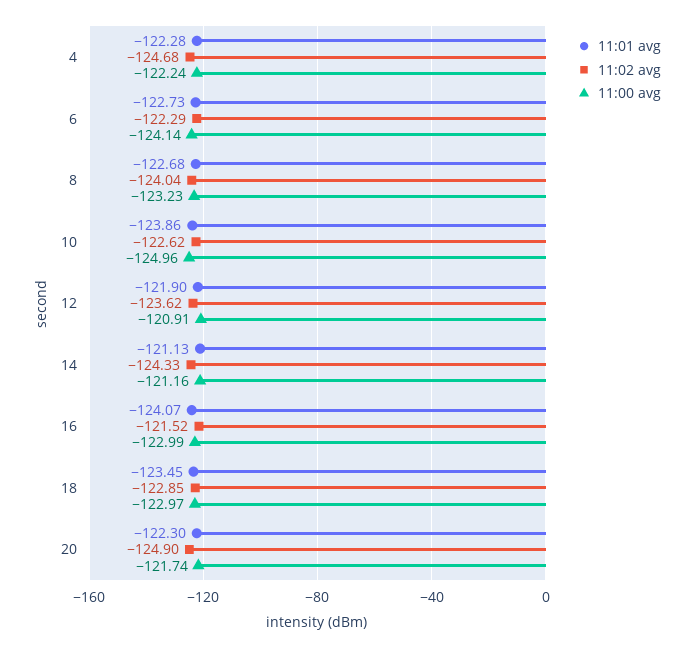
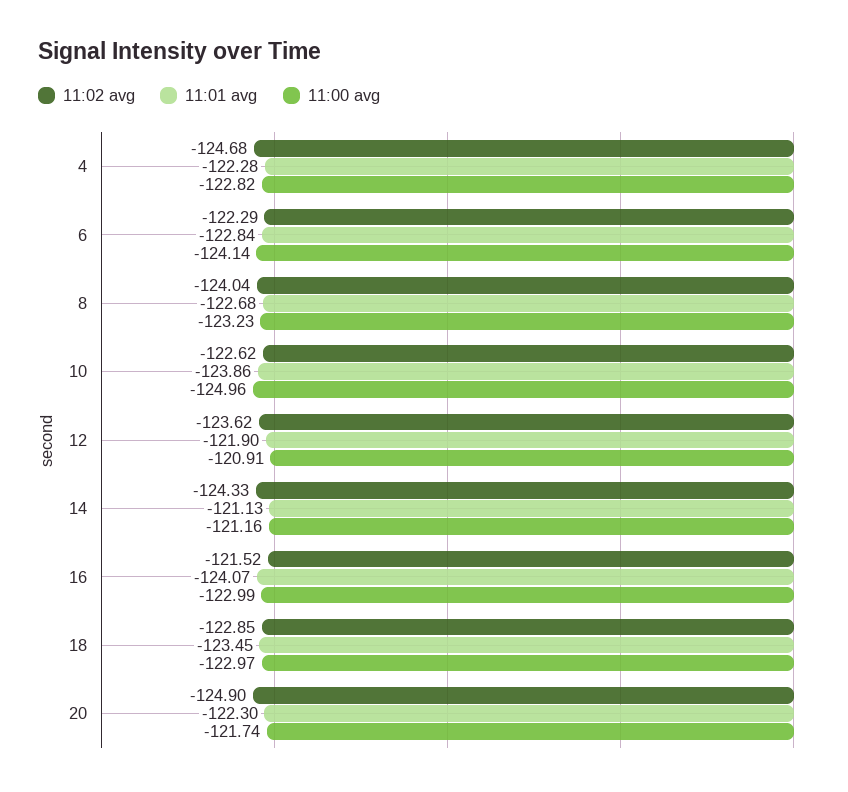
11:00 avg, 4: -122.24 -> -122.82
11:01 avg, 6: -122.73 -> -122.84

